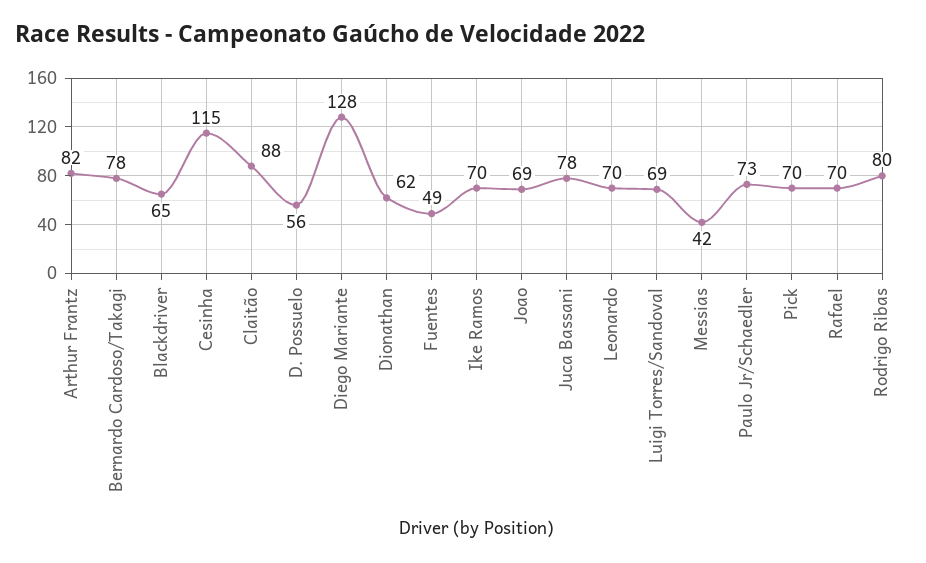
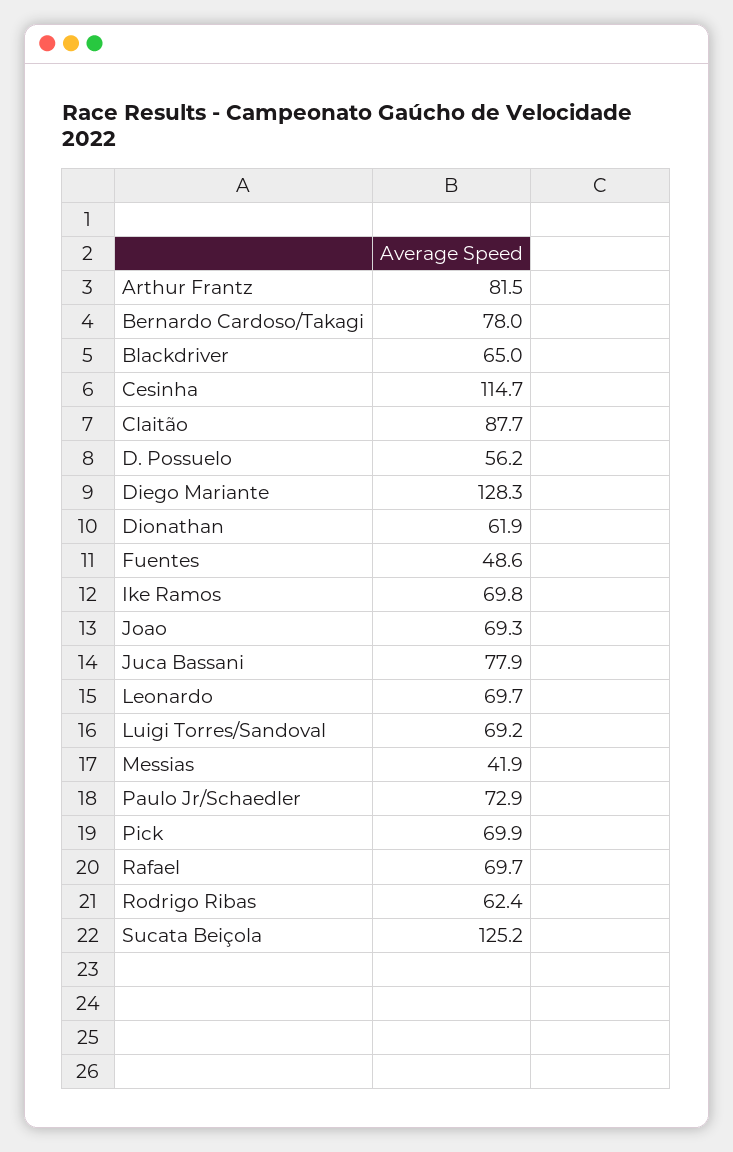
Rodrigo Ribas: 80 -> 62.4
Sucata Beiçola: none -> 125.2

